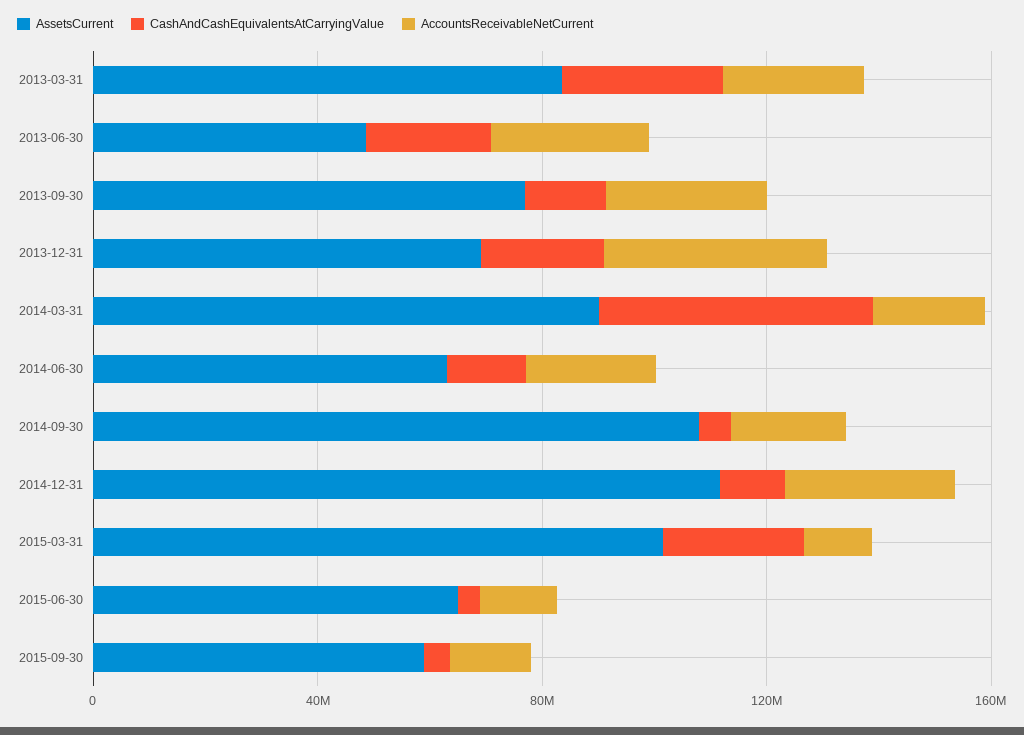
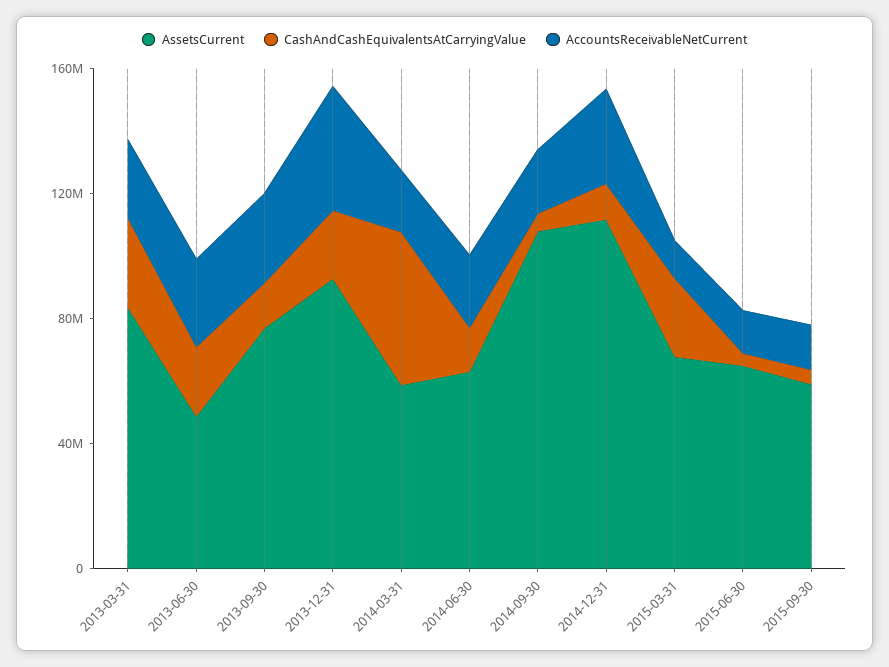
AssetsCurrent, 2013-12-31: 70000000 -> 90000000
AssetsCurrent, 2014-03-31: 90000000 -> 60000000
AssetsCurrent, 2015-03-31: 100000000 -> 70000000

